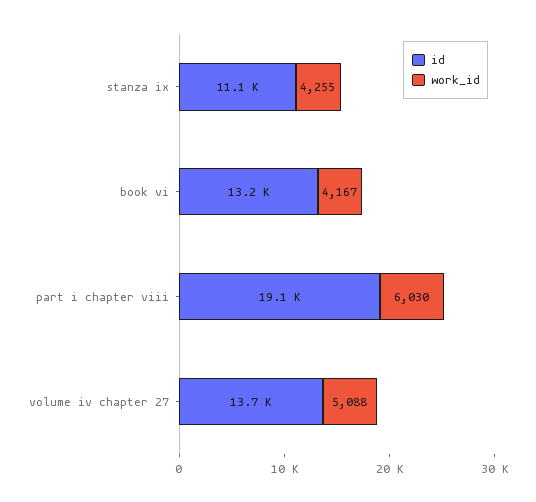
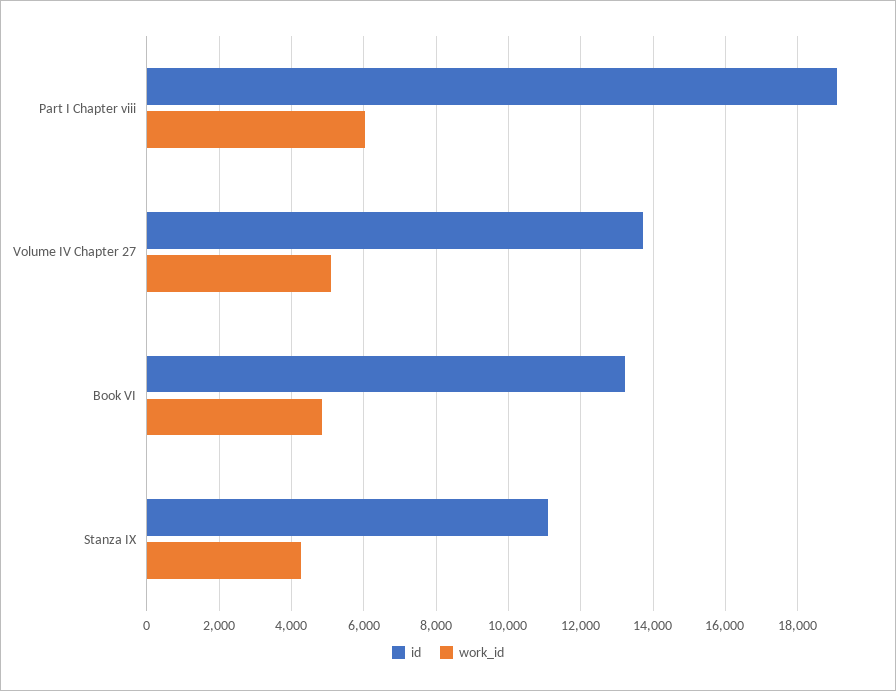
work_id, book vi: 4167 -> 4800

